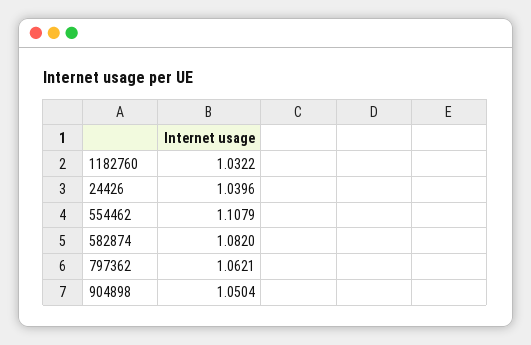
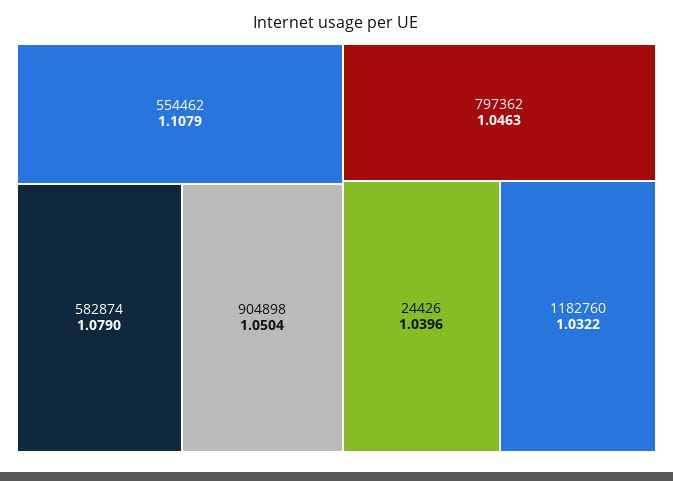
582874: 1.082 -> 1.079
797362: 1.0621 -> 1.0463

